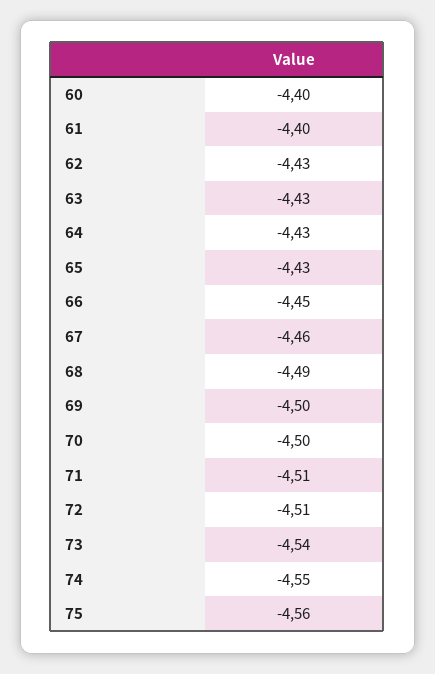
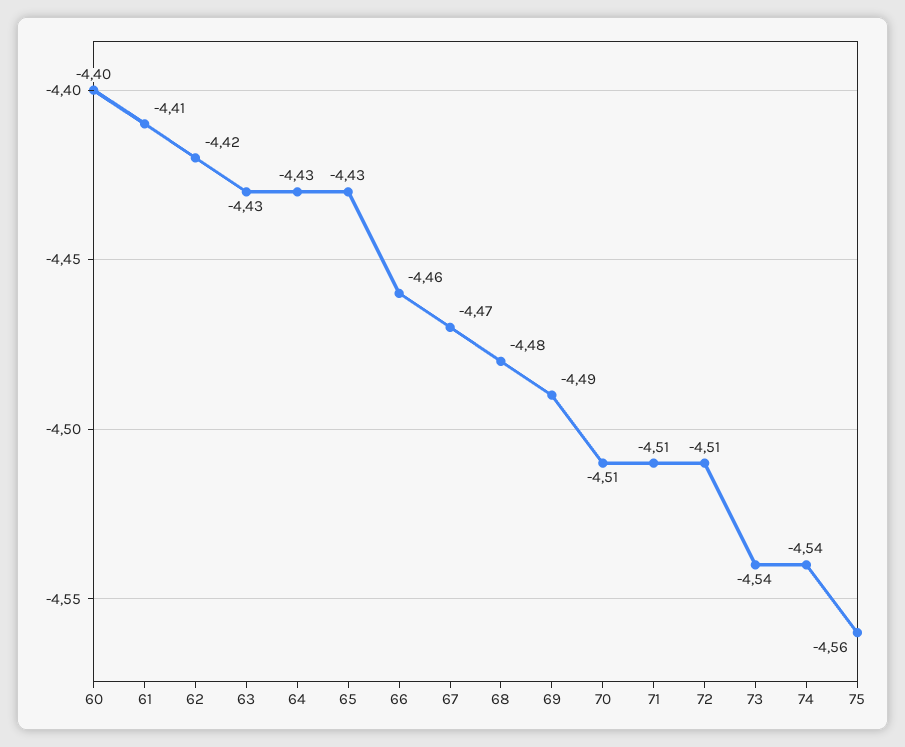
61: -4.4 -> -4.41
62: -4.43 -> -4.42
66: -4.45 -> -4.46
67: -4.46 -> -4.47
68: -4.49 -> -4.48
69: -4.5 -> -4.49
70: -4.5 -> -4.51
74: -4.55 -> -4.54

